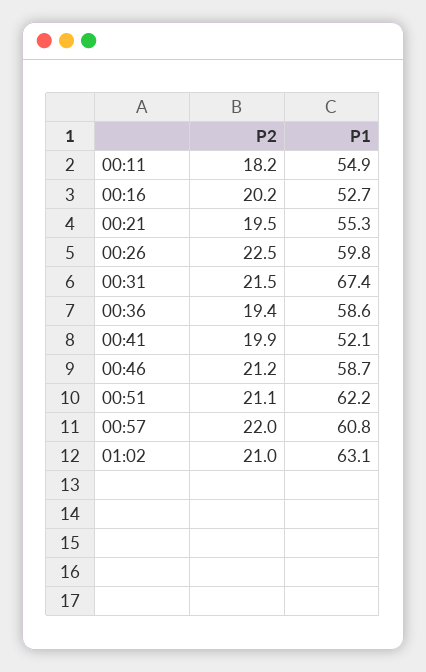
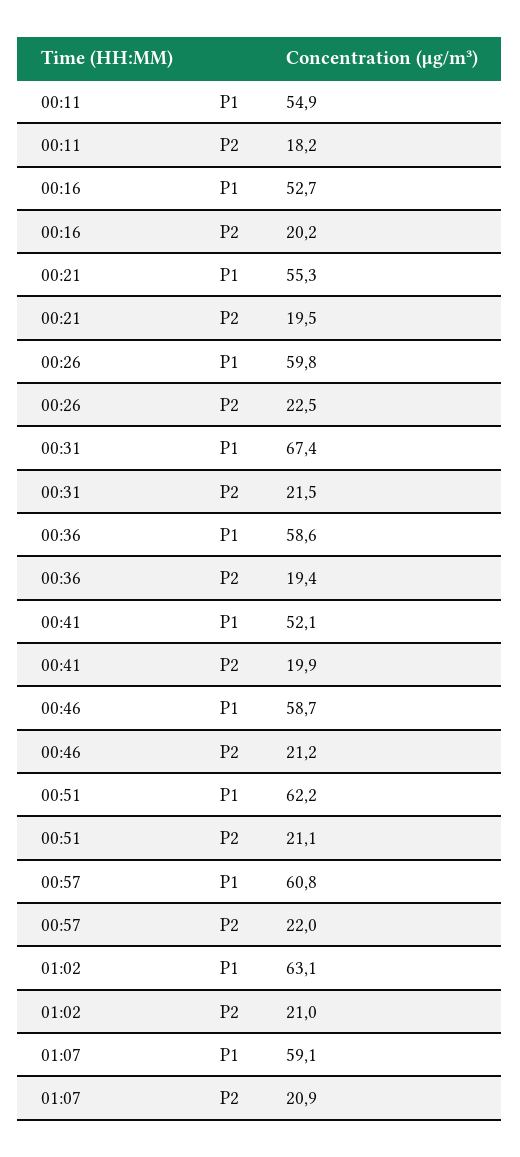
P1, 01:07: none -> 59.1
P2, 01:07: none -> 20.9

